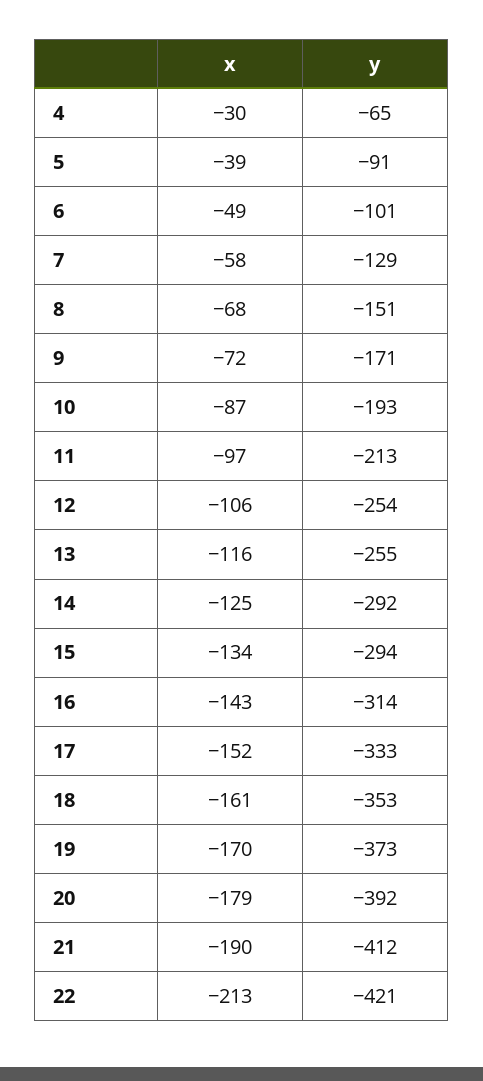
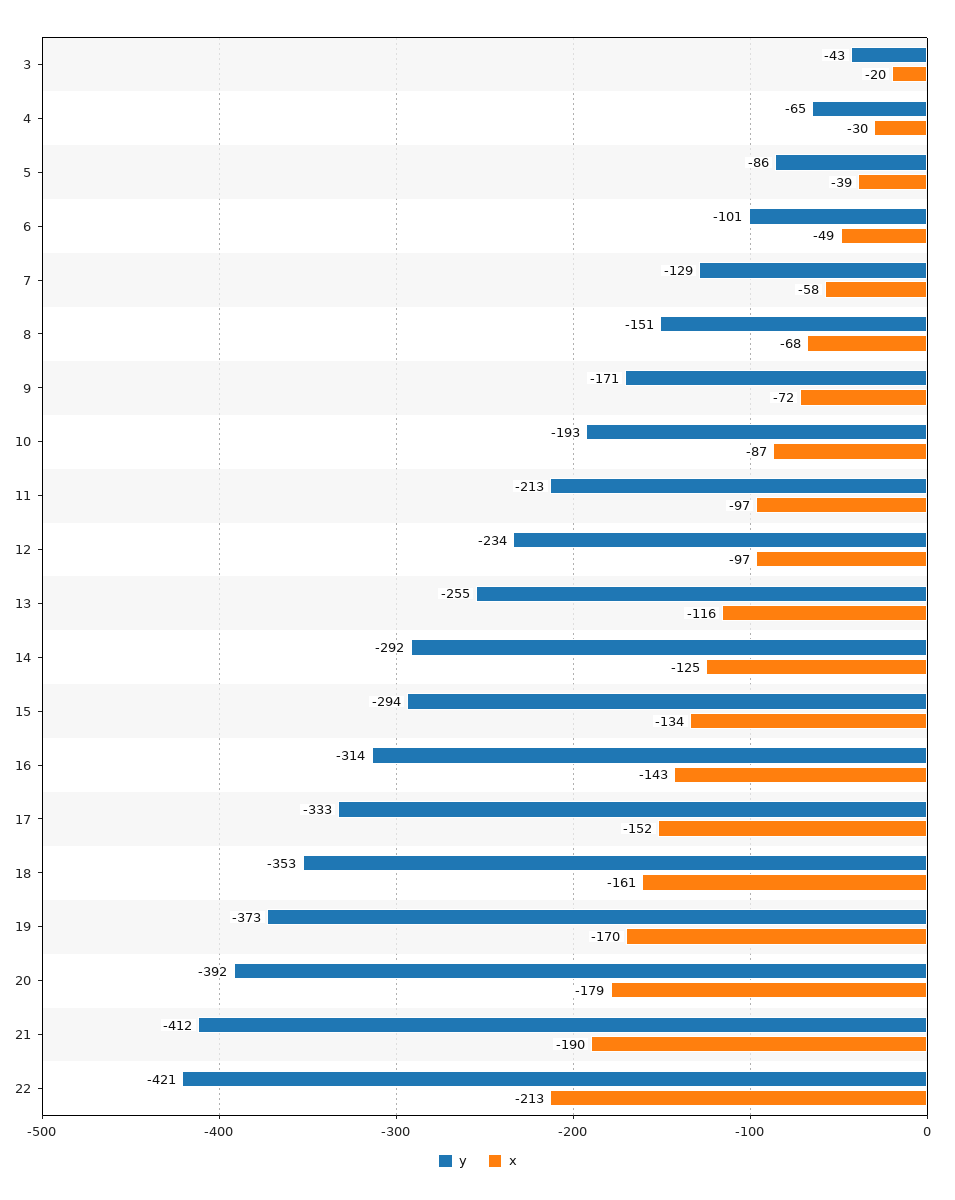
y, 5: -91 -> -86
x, 12: -106 -> -97
y, 12: -254 -> -234
y, 3: none -> -43
x, 3: none -> -20

